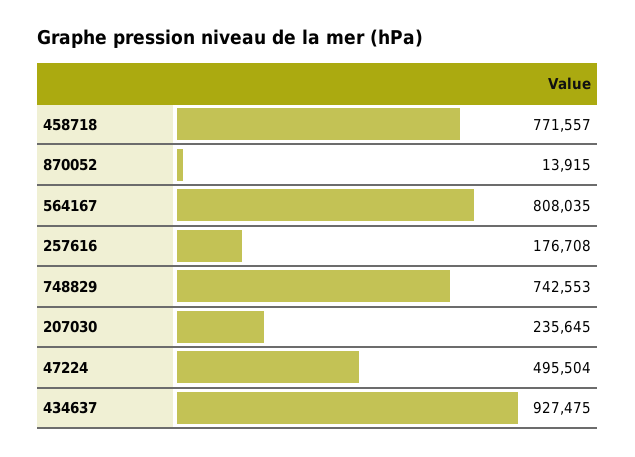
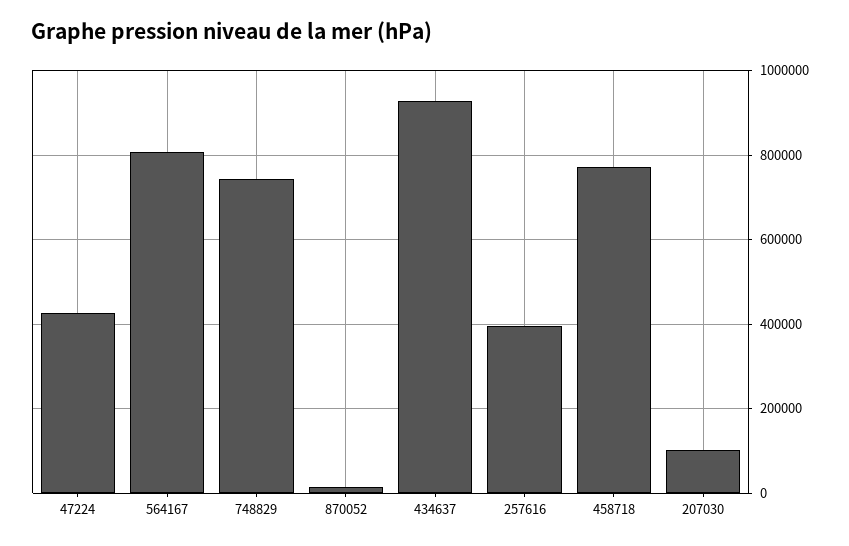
257616: 176708 -> 400000
207030: 235645 -> 100000
47224: 495504 -> 420000

